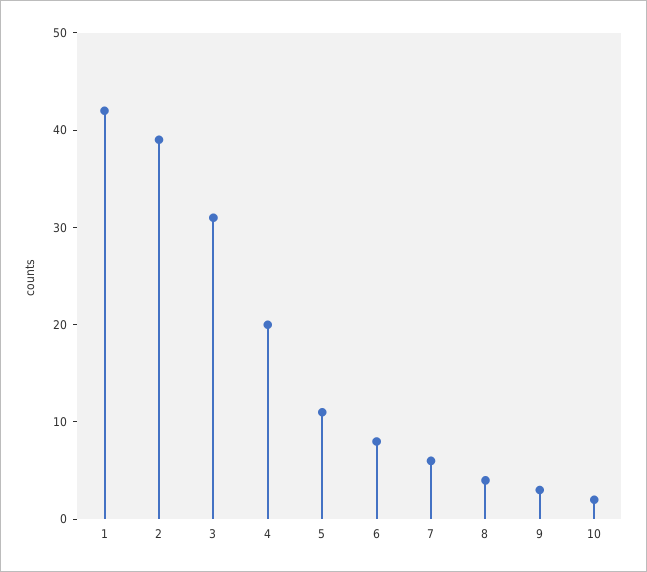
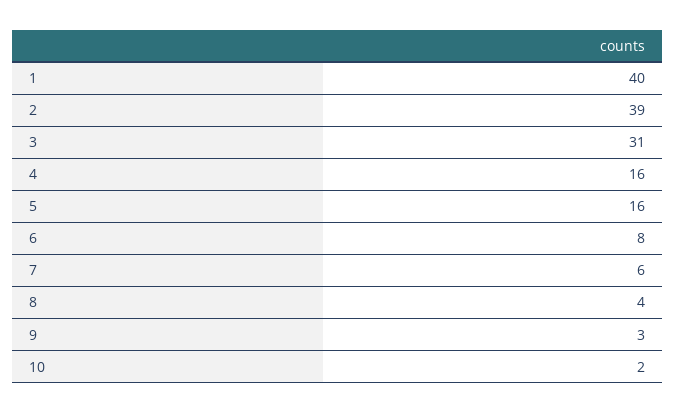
1: 42 -> 40
4: 20 -> 16
5: 11 -> 16

